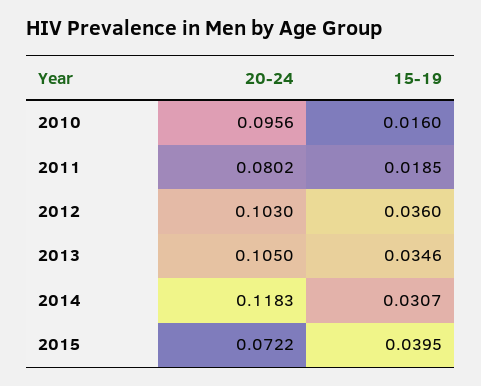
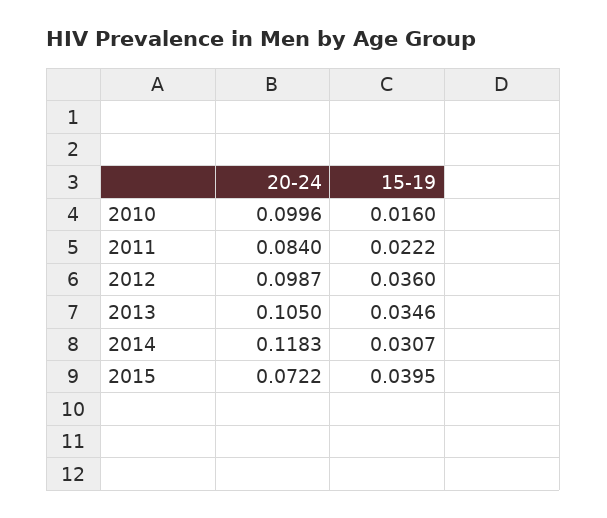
20-24, 2010: 0.0956 -> 0.0996
20-24, 2011: 0.0802 -> 0.084
15-19, 2011: 0.0185 -> 0.0222
20-24, 2012: 0.103 -> 0.0987

